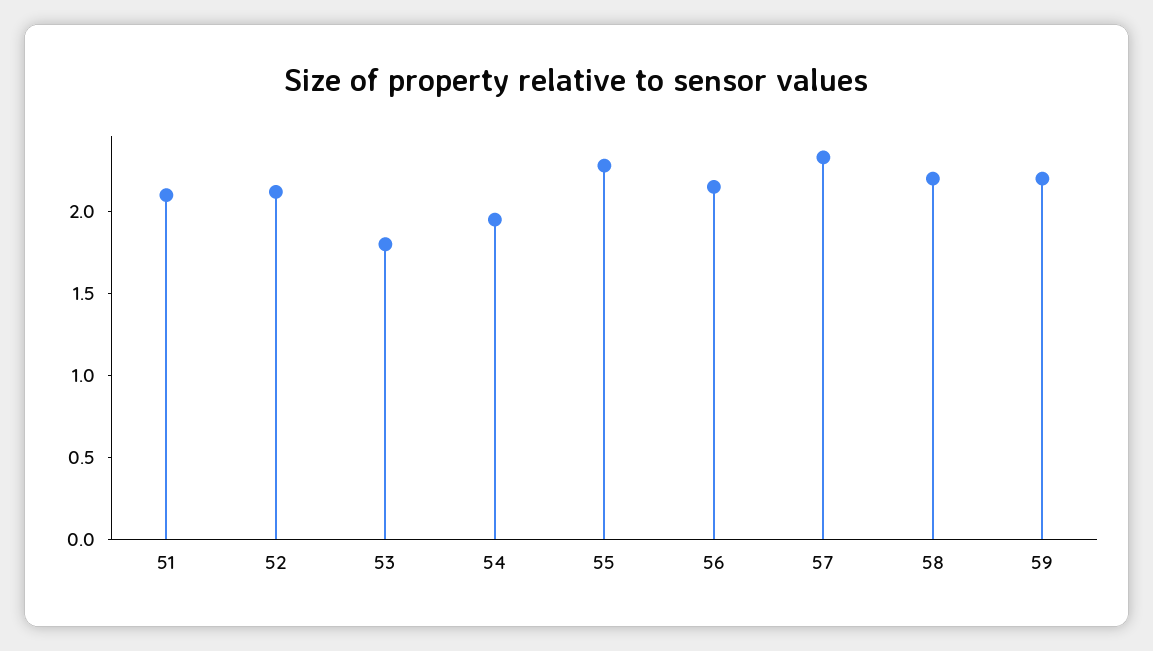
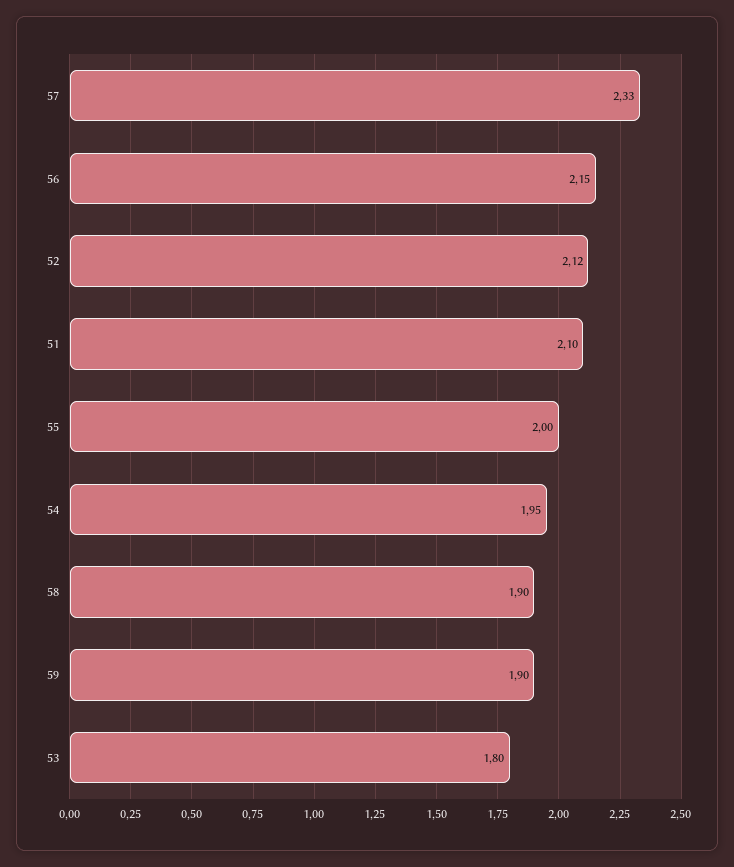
55: 2.3 -> 2
58: 2.2 -> 1.9
59: 2.2 -> 1.9

